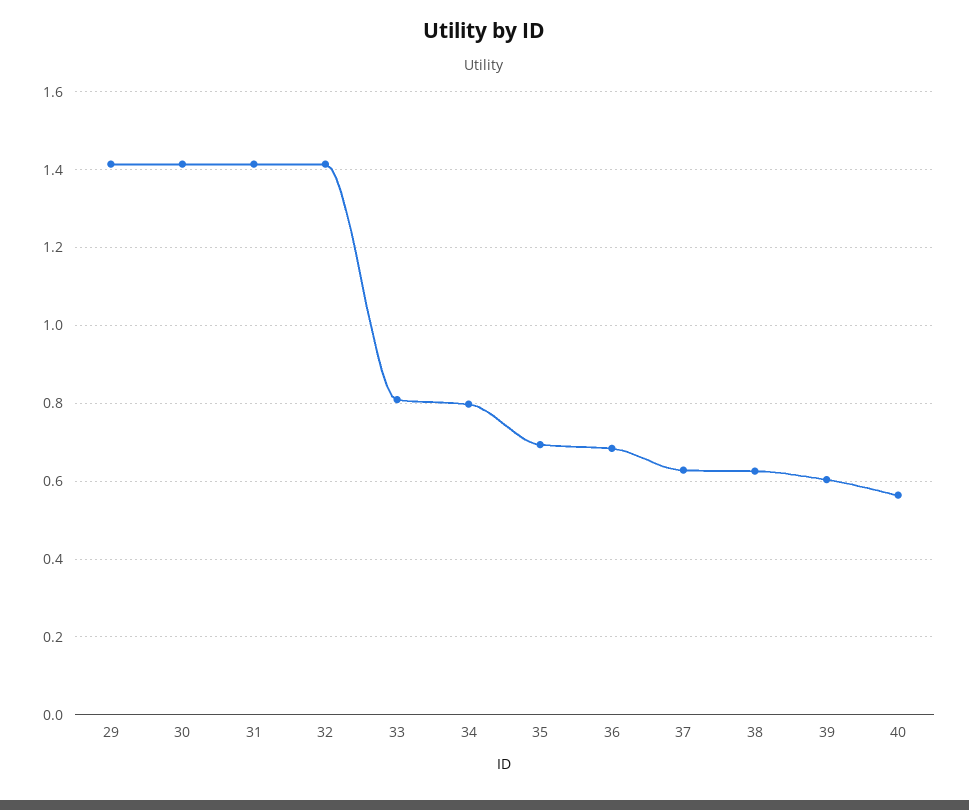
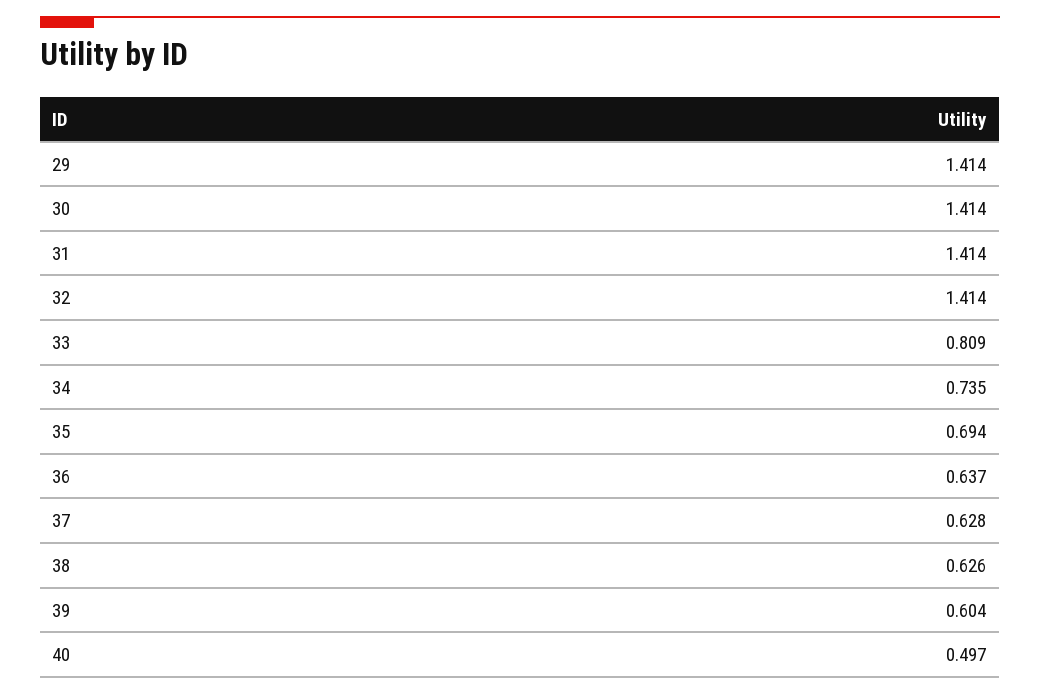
34: 0.8 -> 0.735
36: 0.68 -> 0.637
40: 0.56 -> 0.497

